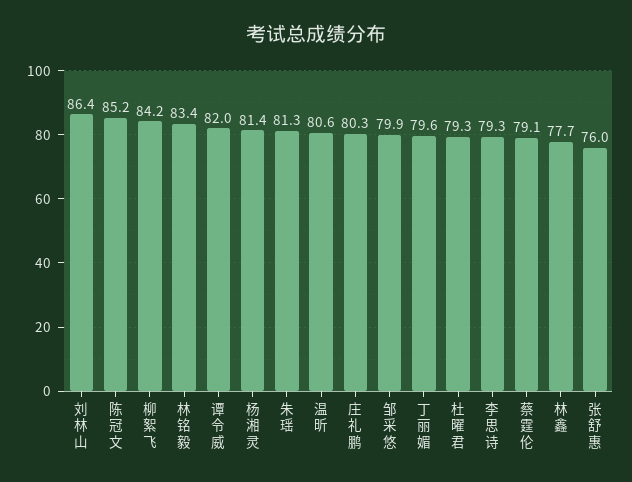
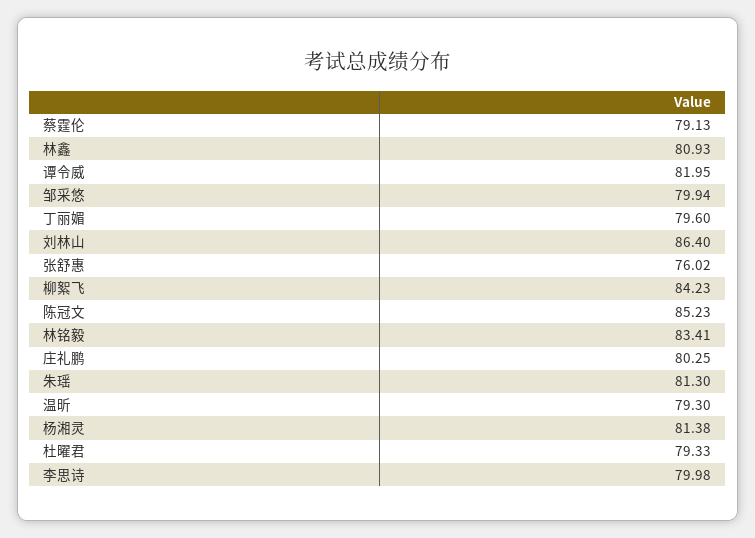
温昕: 80.6 -> 79.3
李思诗: 79.3 -> 79.98
林鑫: 77.7 -> 80.93

